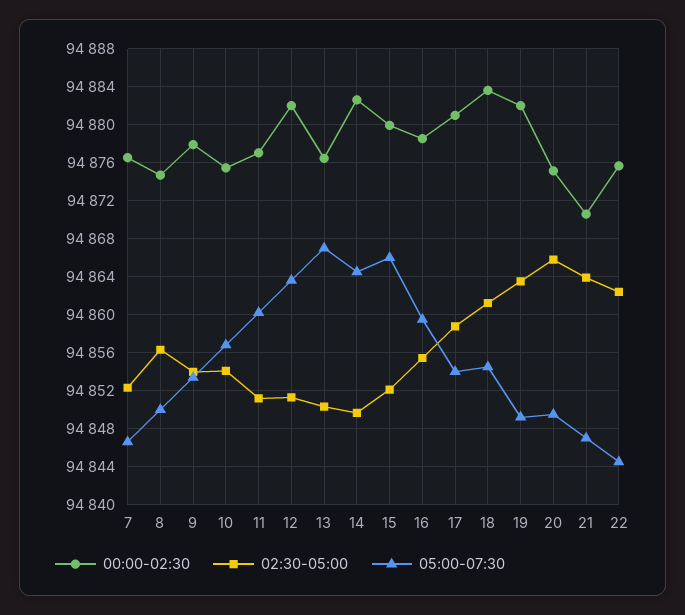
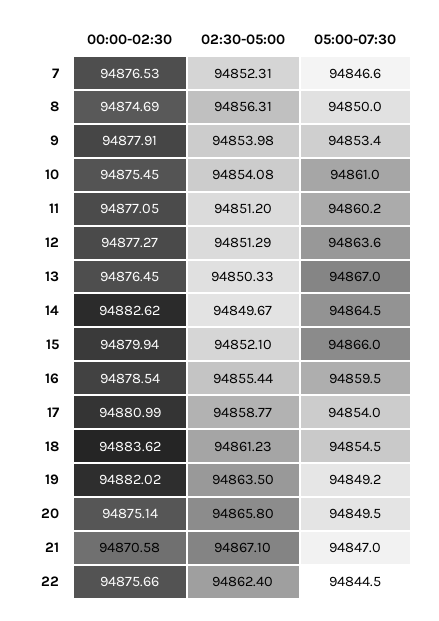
05:00-07:30, 10: 94857 -> 94861
00:00-02:30, 12: 94882 -> 94877.27
02:30-05:00, 21: 94864 -> 94867.1

